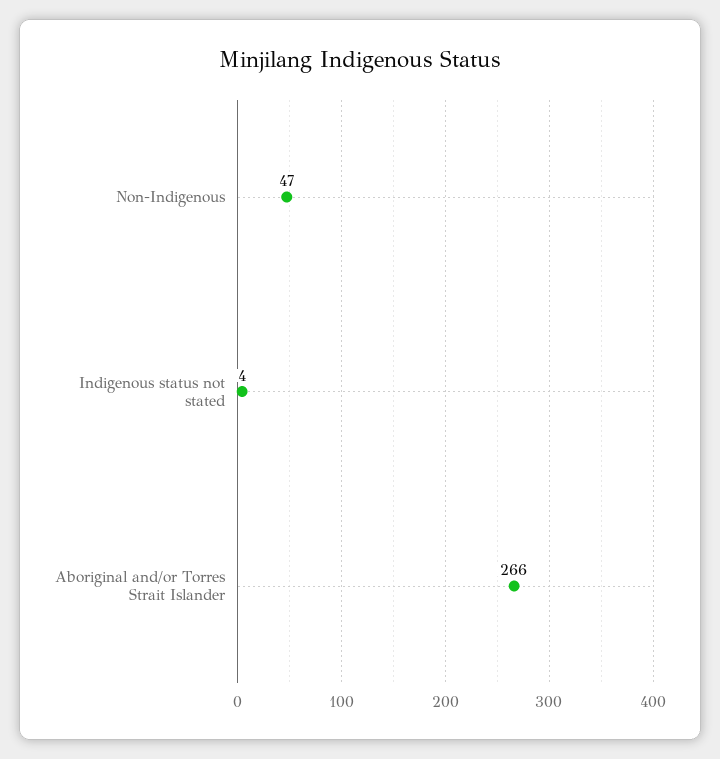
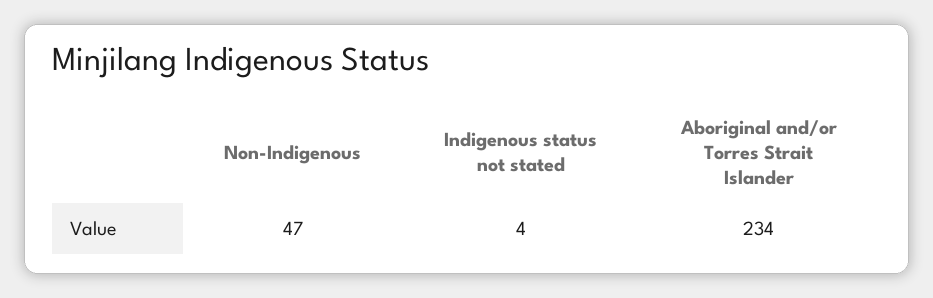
Aboriginal and/or Torres Strait Islander: 266 -> 234

